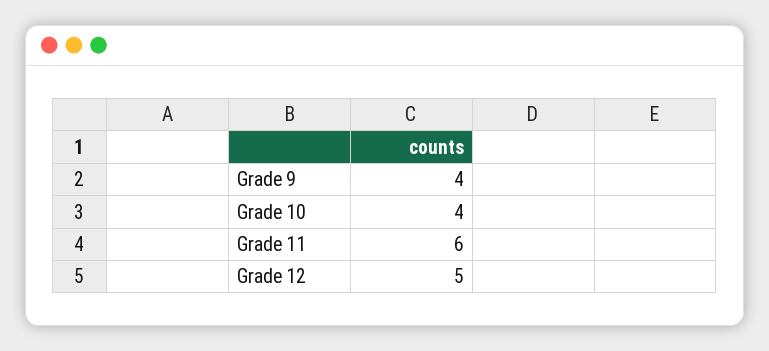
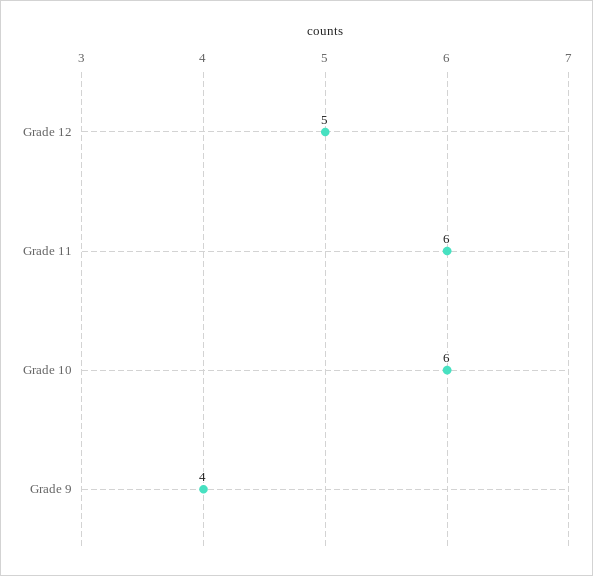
Grade 10: 4 -> 6

